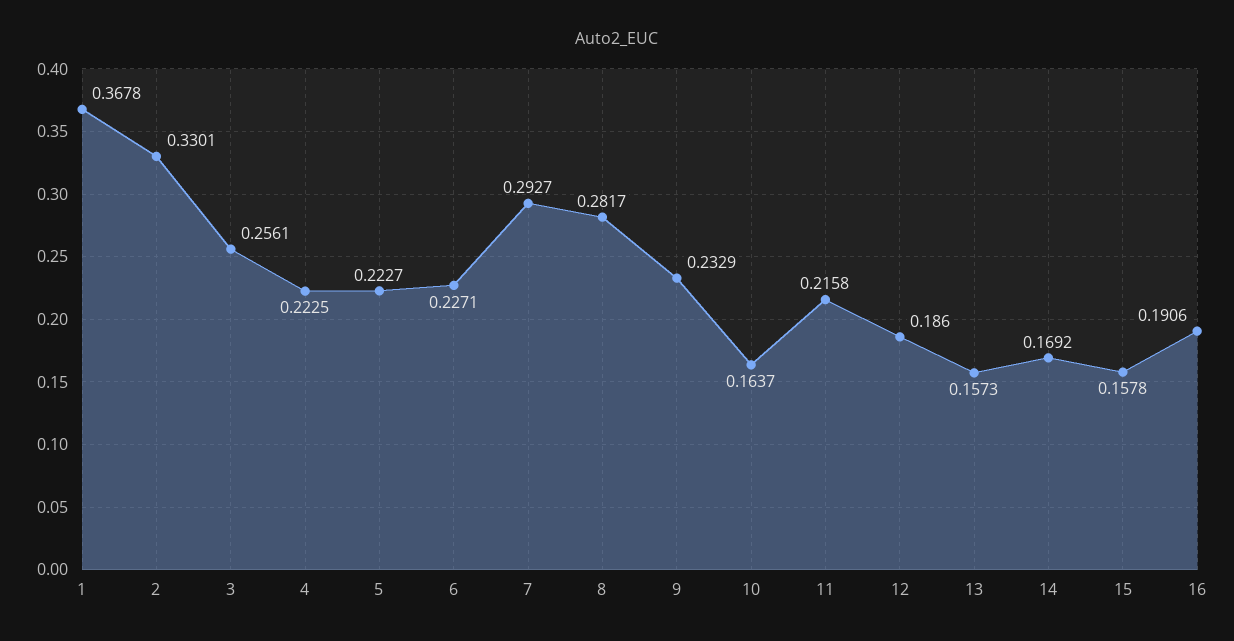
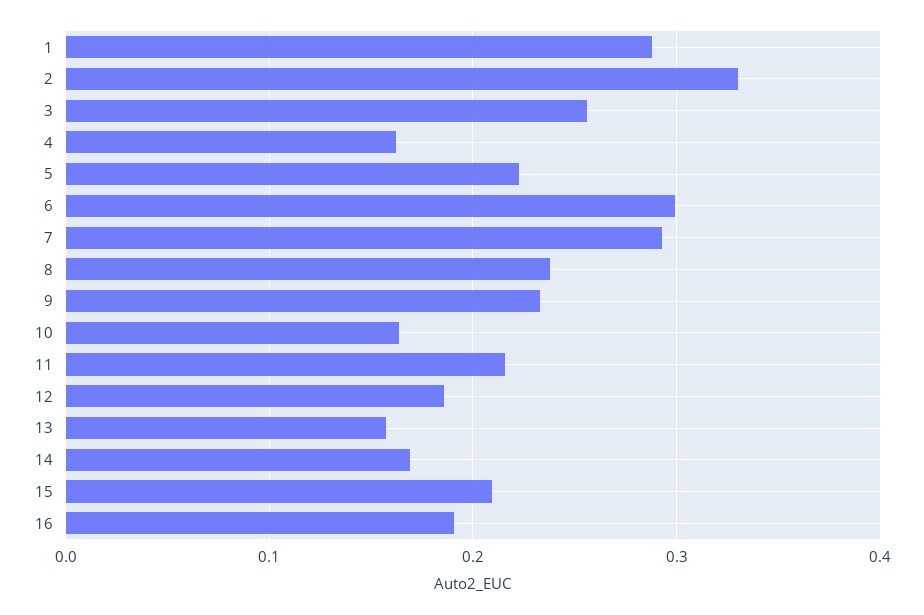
1: 0.3678 -> 0.29
4: 0.2225 -> 0.16
6: 0.2271 -> 0.3
8: 0.2817 -> 0.24
15: 0.1578 -> 0.21

